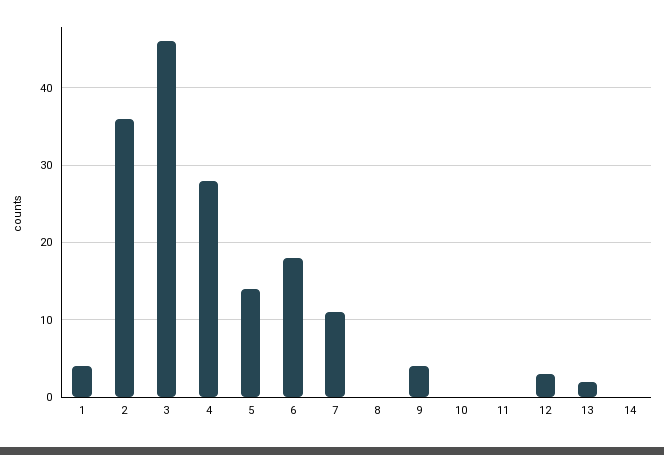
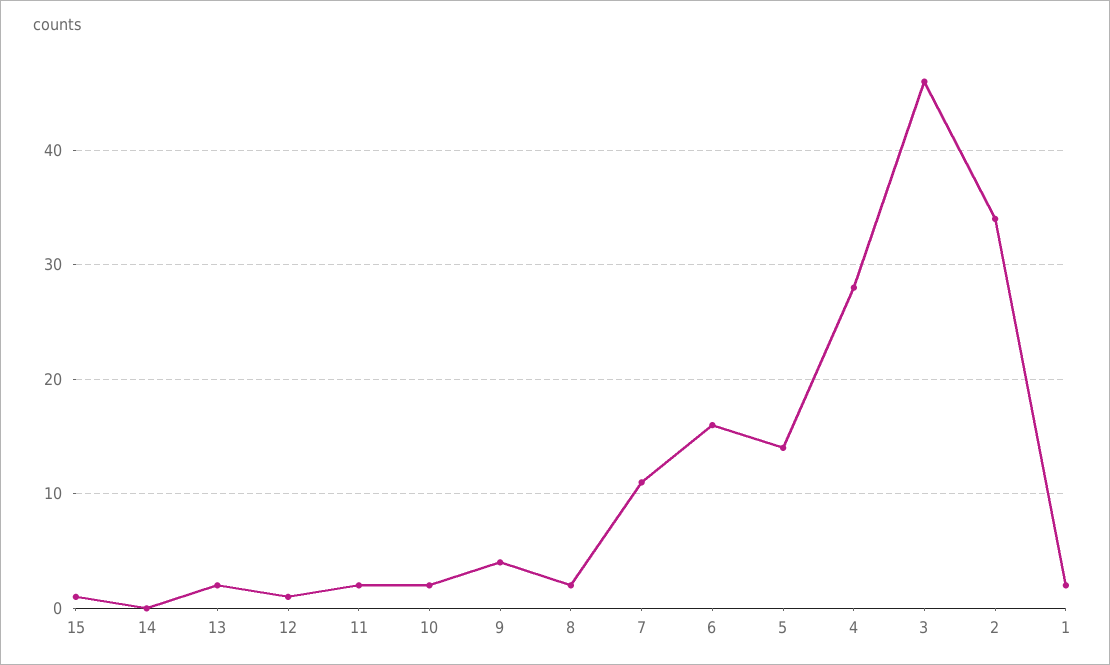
1: 4 -> 2
2: 36 -> 34
6: 18 -> 16
8: 0 -> 2
10: 0 -> 2
11: 0 -> 2
12: 3 -> 1
15: none -> 1

